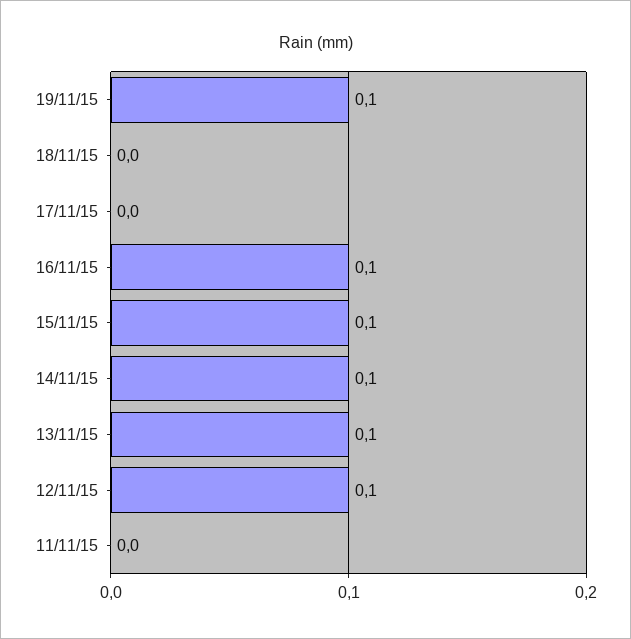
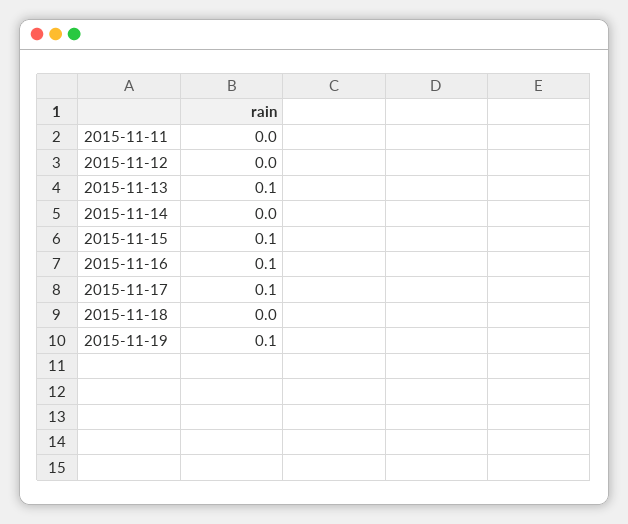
17/11/15: 0 -> 0.1
14/11/15: 0.1 -> 0
12/11/15: 0.1 -> 0

